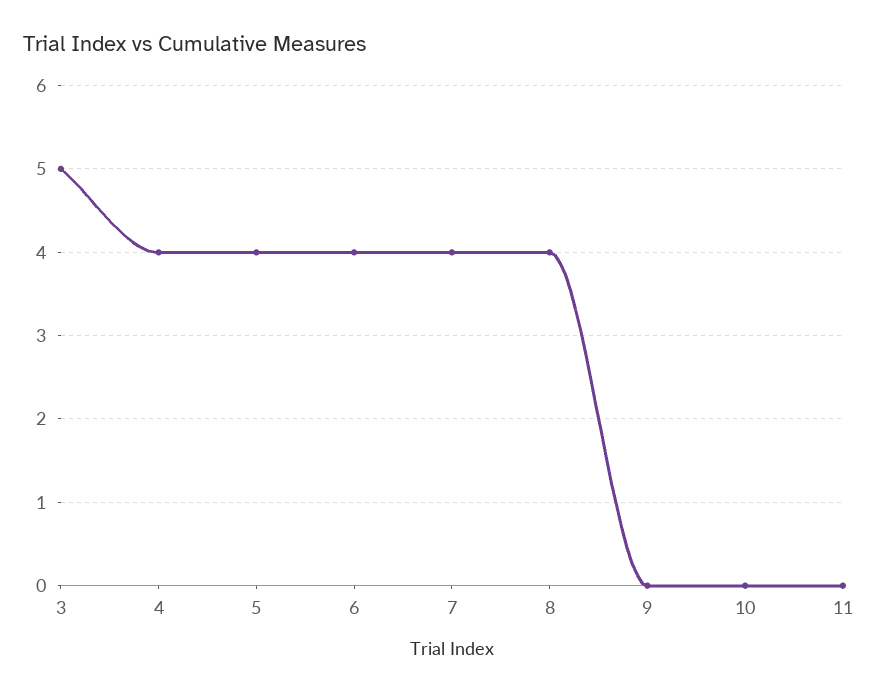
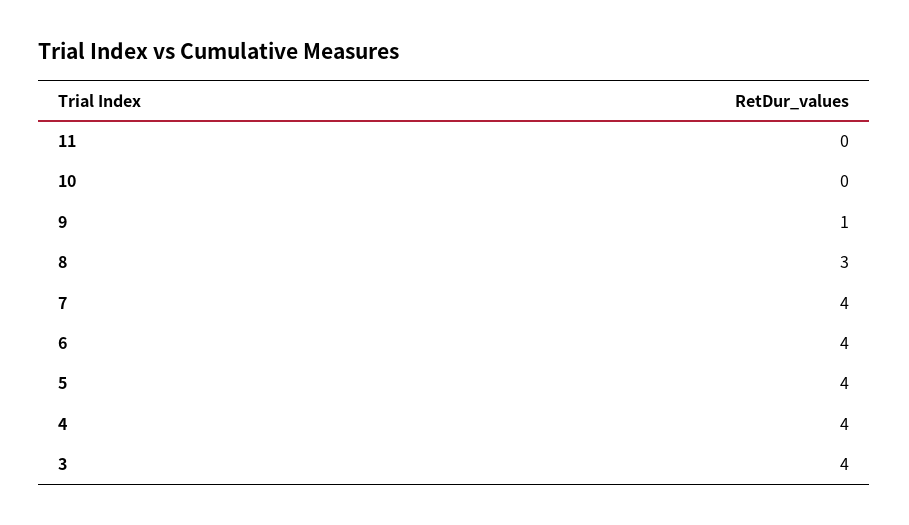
3: 5 -> 4
8: 4 -> 3
9: 0 -> 1

